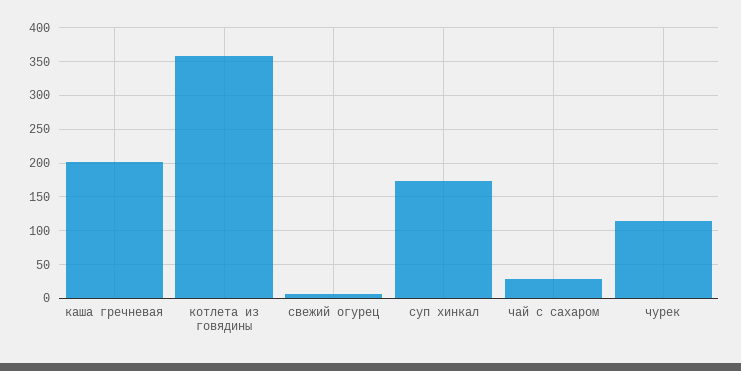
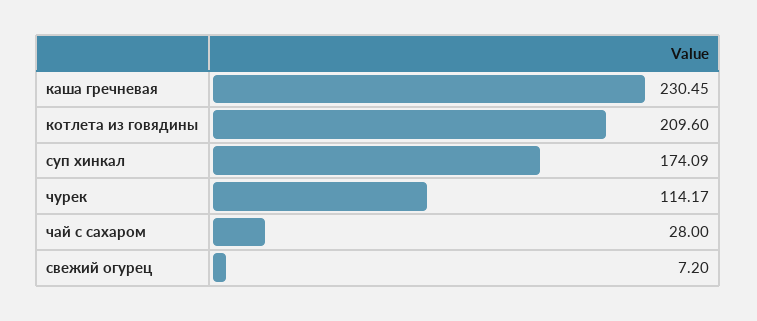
каша гречневая: 200 -> 230.45
котлета из говядины: 360 -> 209.6

